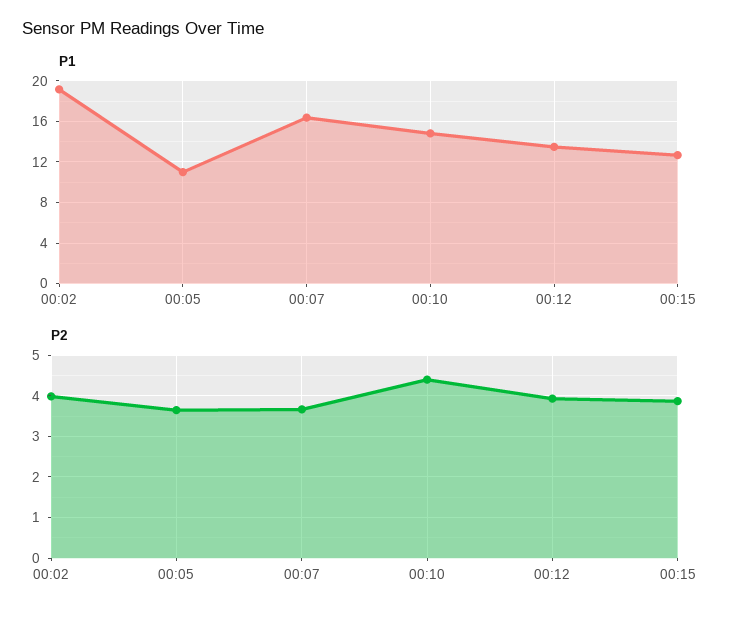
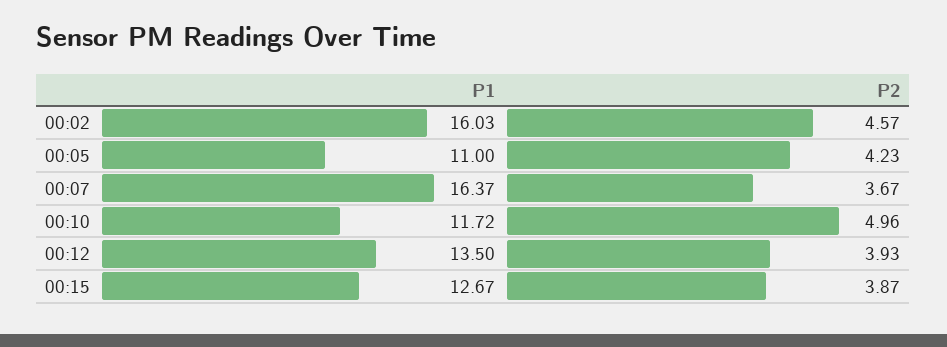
P1, 00:02: 19 -> 16.03
P1, 00:10: 15 -> 11.72
P2, 00:02: 4 -> 4.57
P2, 00:05: 3.6 -> 4.23
P2, 00:10: 4.4 -> 4.96

